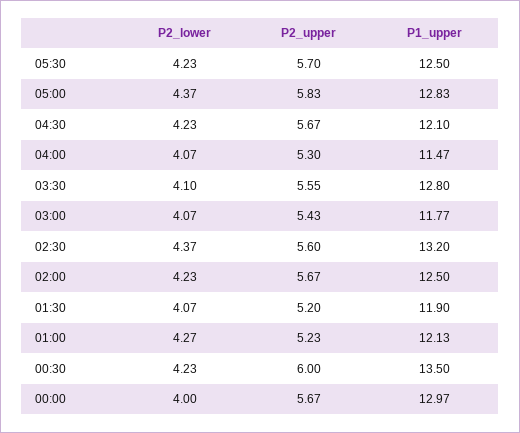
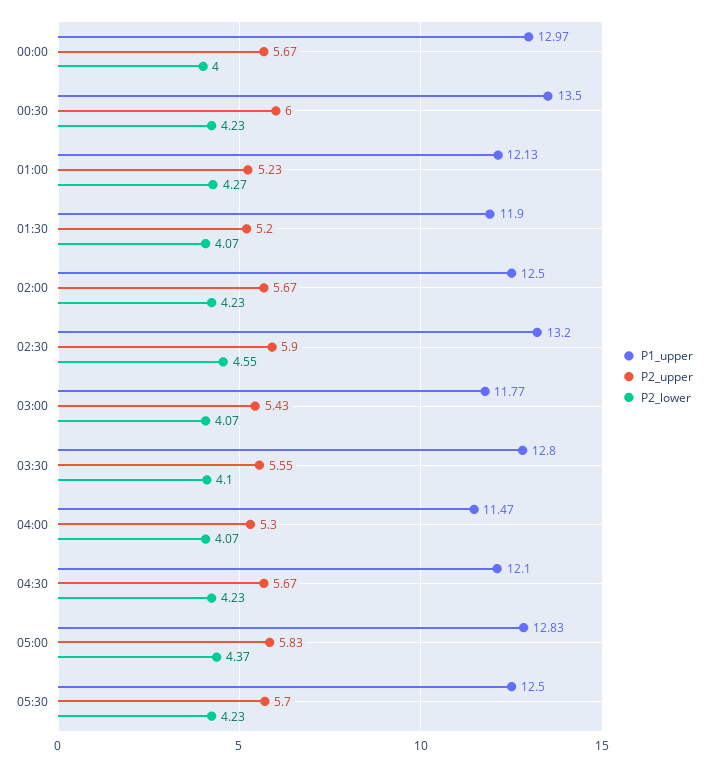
P2_lower, 02:30: 4.37 -> 4.55
P2_upper, 02:30: 5.6 -> 5.9

